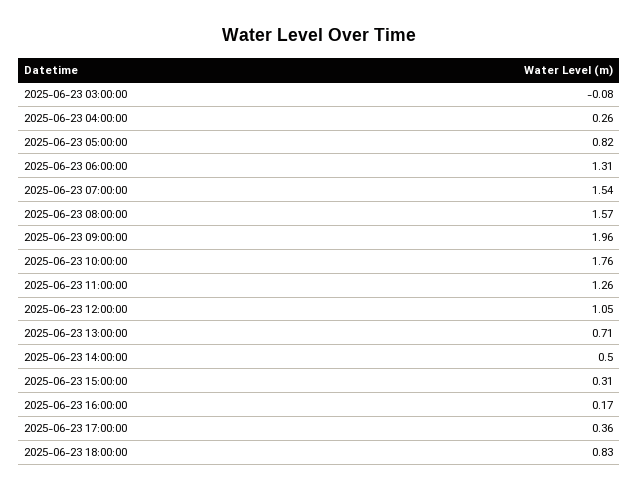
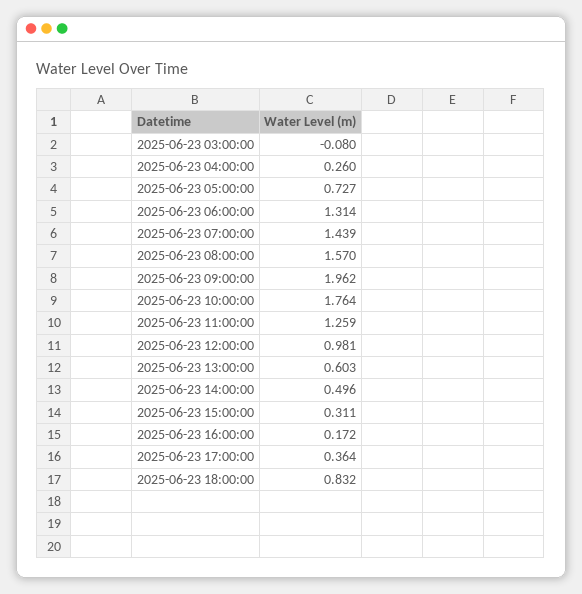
2025-06-23 05:00:00: 0.82 -> 0.727
2025-06-23 07:00:00: 1.54 -> 1.439
2025-06-23 12:00:00: 1.05 -> 0.981
2025-06-23 13:00:00: 0.71 -> 0.603

